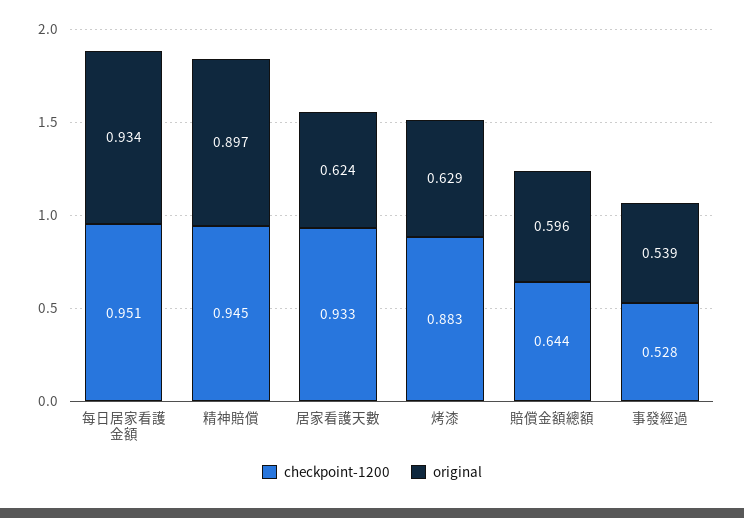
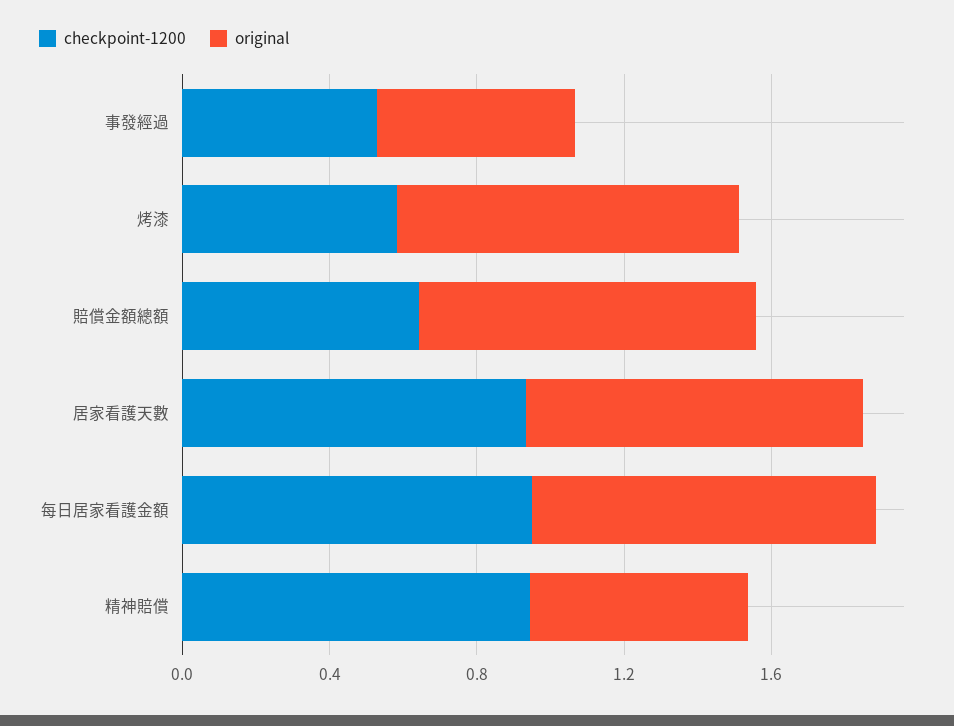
original, 精神賠償: 0.897 -> 0.6
original, 居家看護天數: 0.624 -> 0.9
checkpoint-1200, 烤漆: 0.883 -> 0.6
original, 烤漆: 0.629 -> 0.9
original, 賠償金額總額: 0.596 -> 0.9

